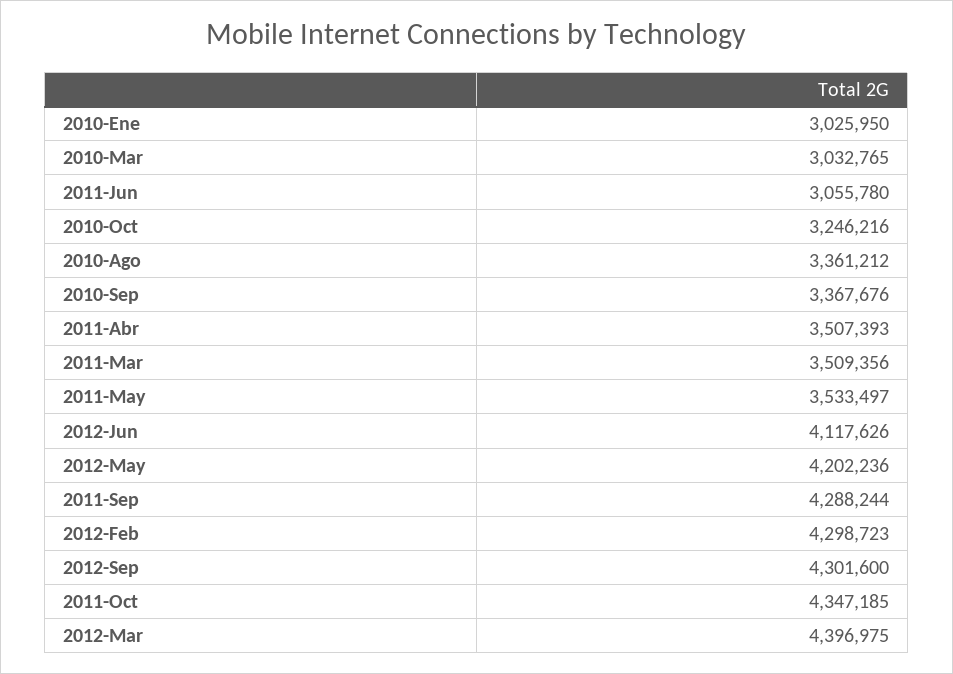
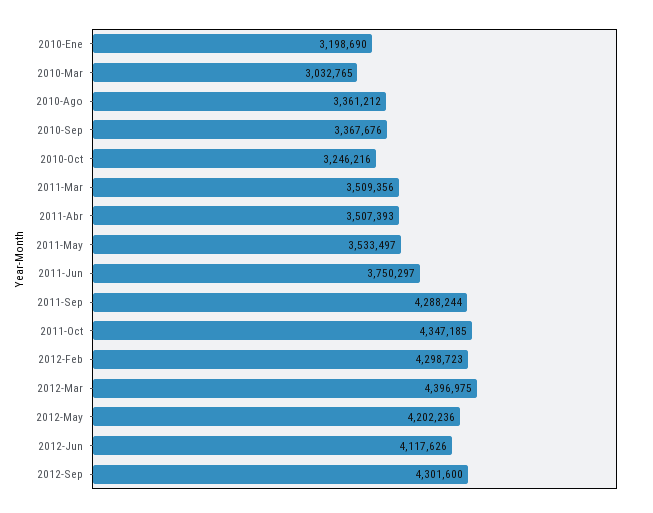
2010-Ene: 3025950 -> 3198690
2011-Jun: 3055780 -> 3750297

